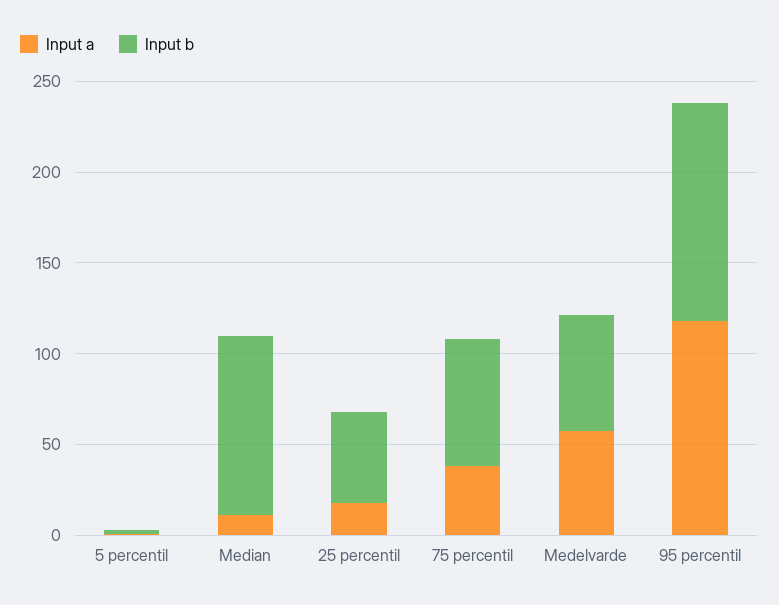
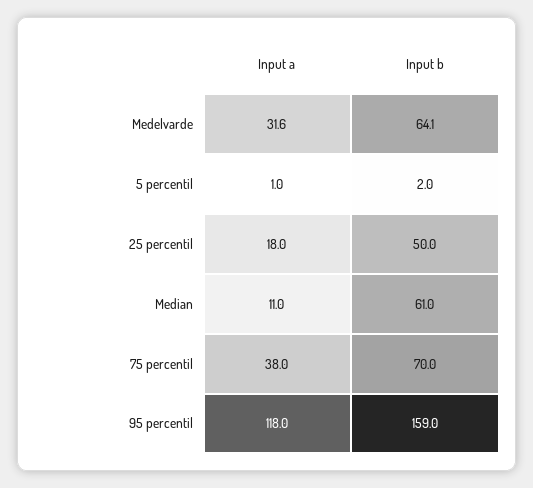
Input b, Median: 100 -> 61
Input a, Medelvarde: 60 -> 31.6
Input b, 95 percentil: 120 -> 159

